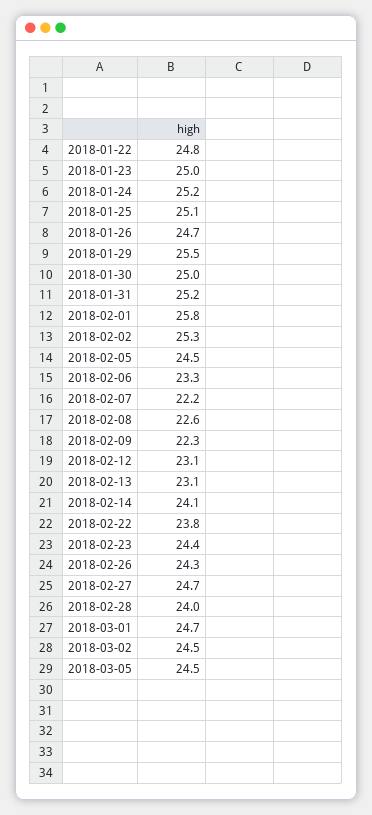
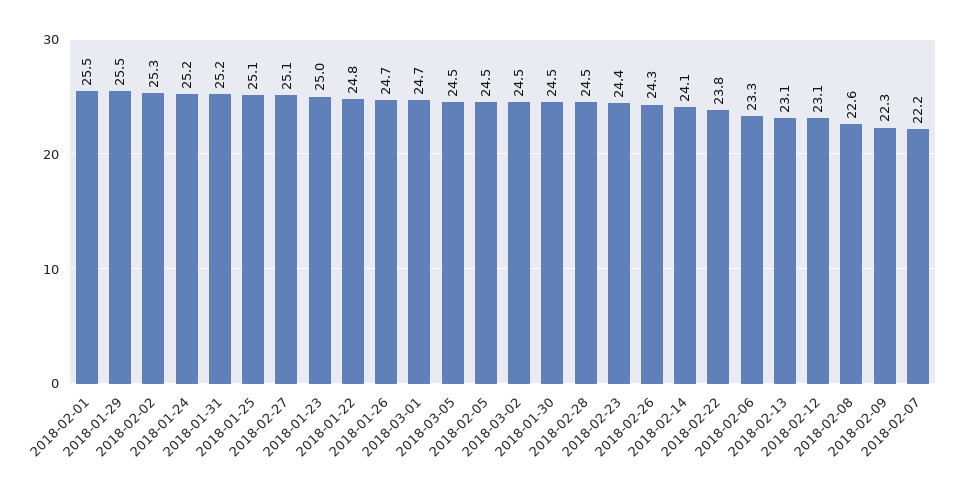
2018-01-30: 25 -> 24.5
2018-02-01: 25.8 -> 25.5
2018-02-27: 24.7 -> 25.1
2018-02-28: 24 -> 24.5

